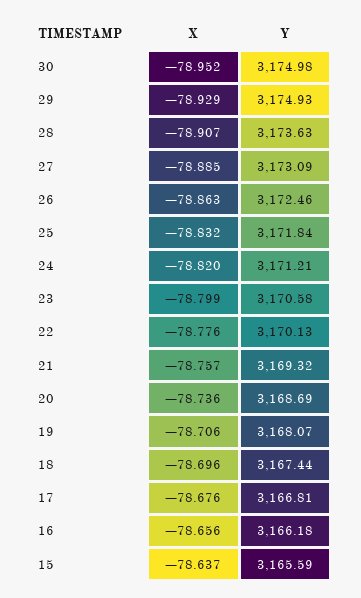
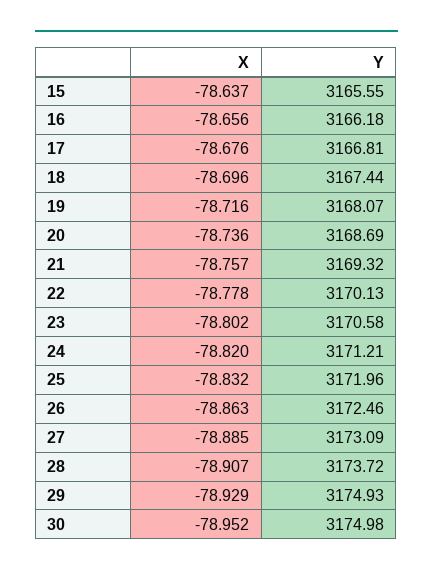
Y, 28: 3173.63 -> 3173.72
Y, 25: 3171.84 -> 3171.96
X, 23: -78.799 -> -78.802
X, 22: -78.776 -> -78.778
X, 19: -78.706 -> -78.716
Y, 15: 3165.59 -> 3165.55

